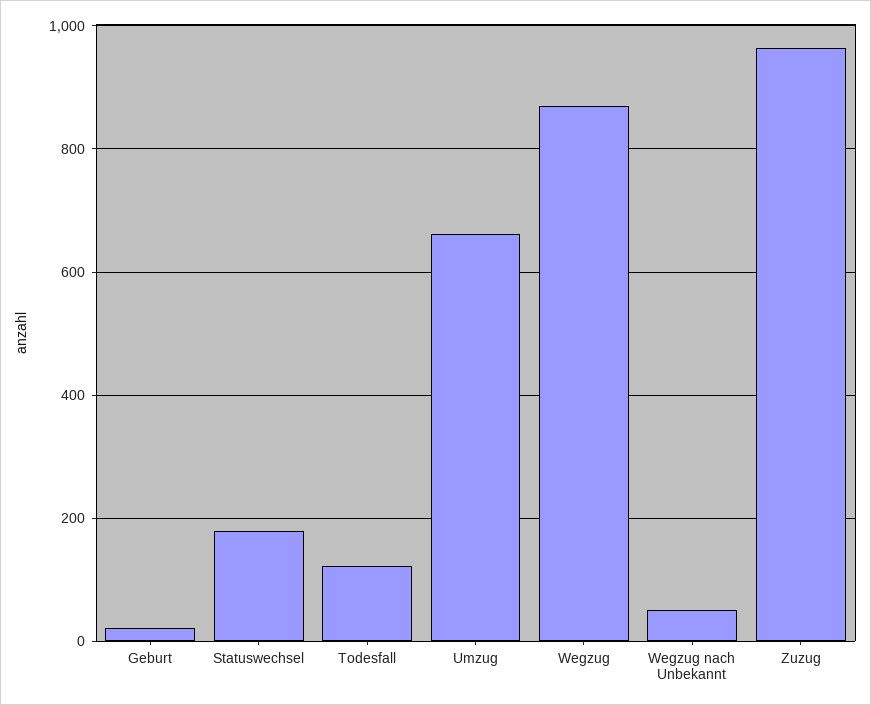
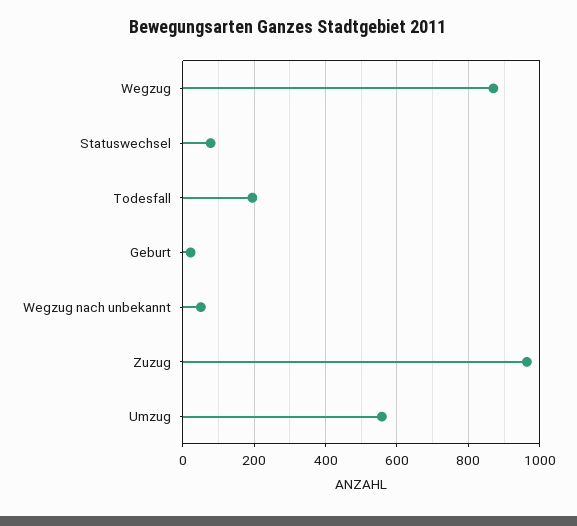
Statuswechsel: 180 -> 80
Todesfall: 120 -> 200
Umzug: 660 -> 560

